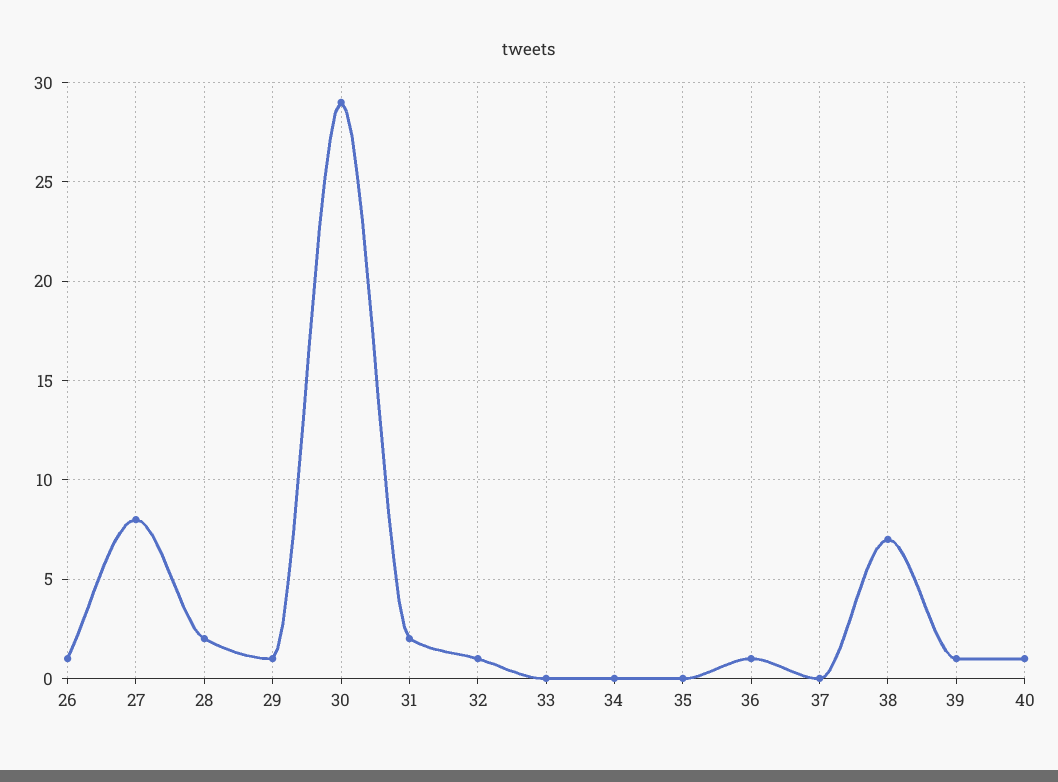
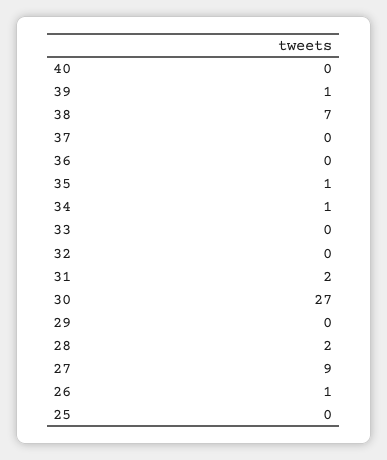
27: 8 -> 9
29: 1 -> 0
30: 29 -> 27
32: 1 -> 0
34: 0 -> 1
35: 0 -> 1
36: 1 -> 0
40: 1 -> 0
25: none -> 0

